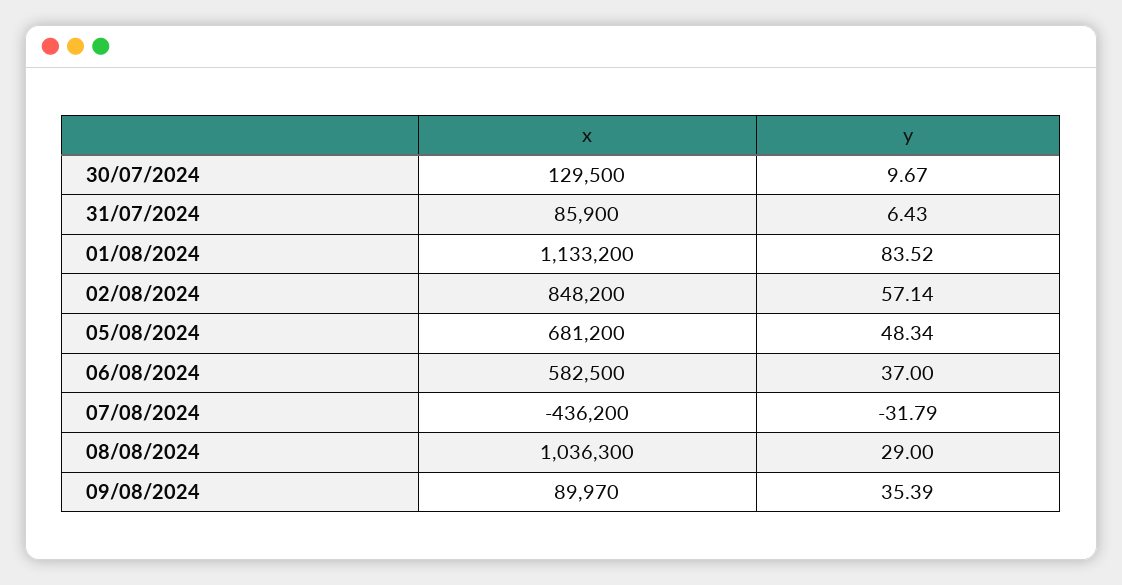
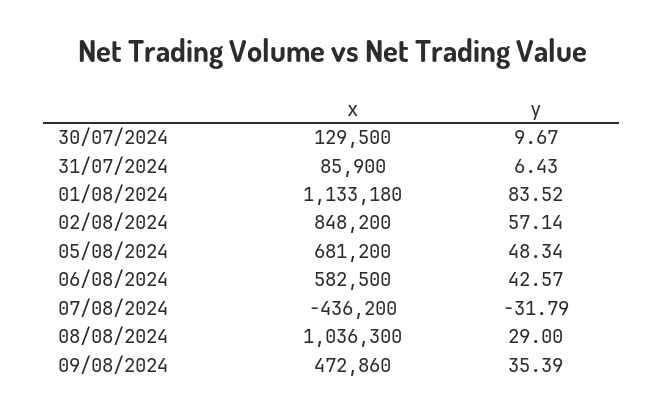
x, 01/08/2024: 1133200 -> 1133180
y, 06/08/2024: 37 -> 42.57
x, 09/08/2024: 89970 -> 472860

